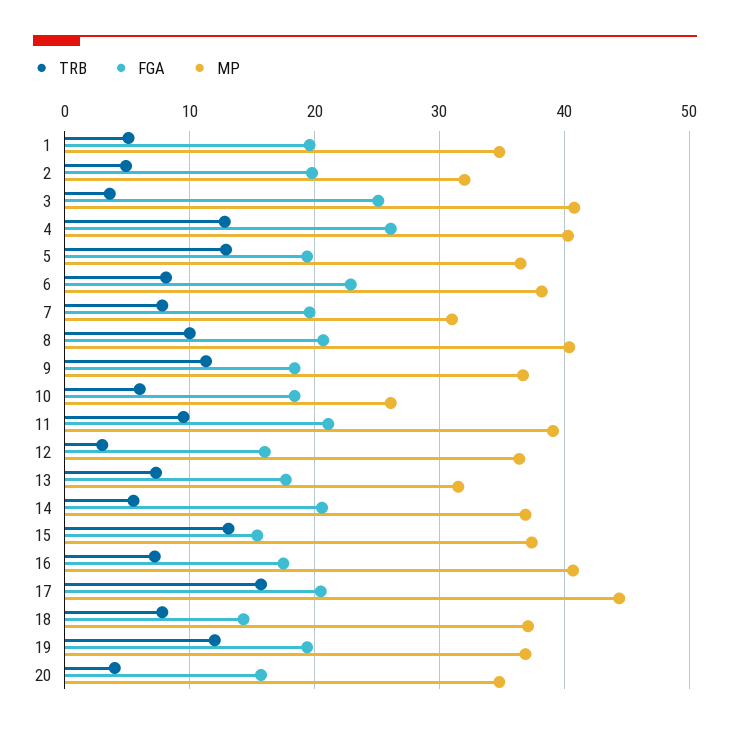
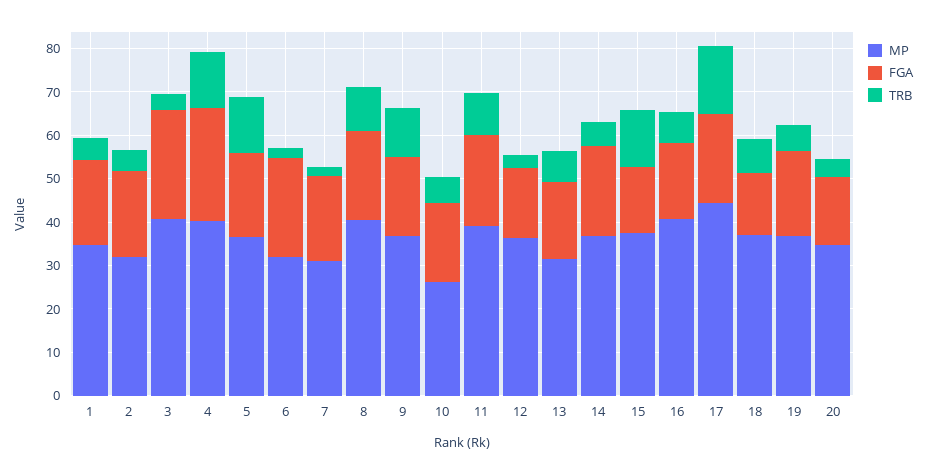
TRB, 6: 8 -> 2
MP, 6: 38 -> 32
TRB, 7: 8 -> 2
TRB, 19: 12 -> 6

